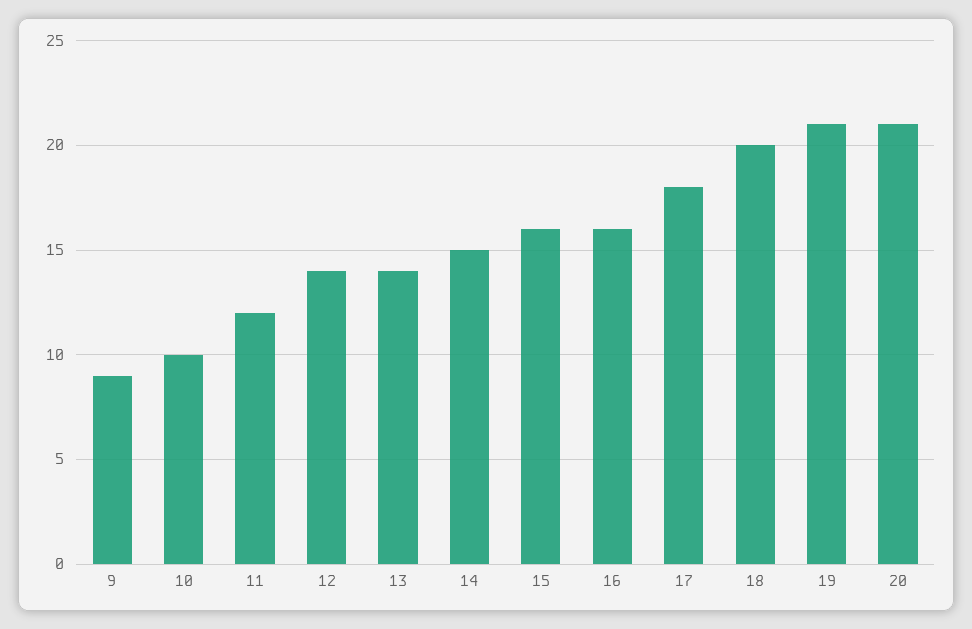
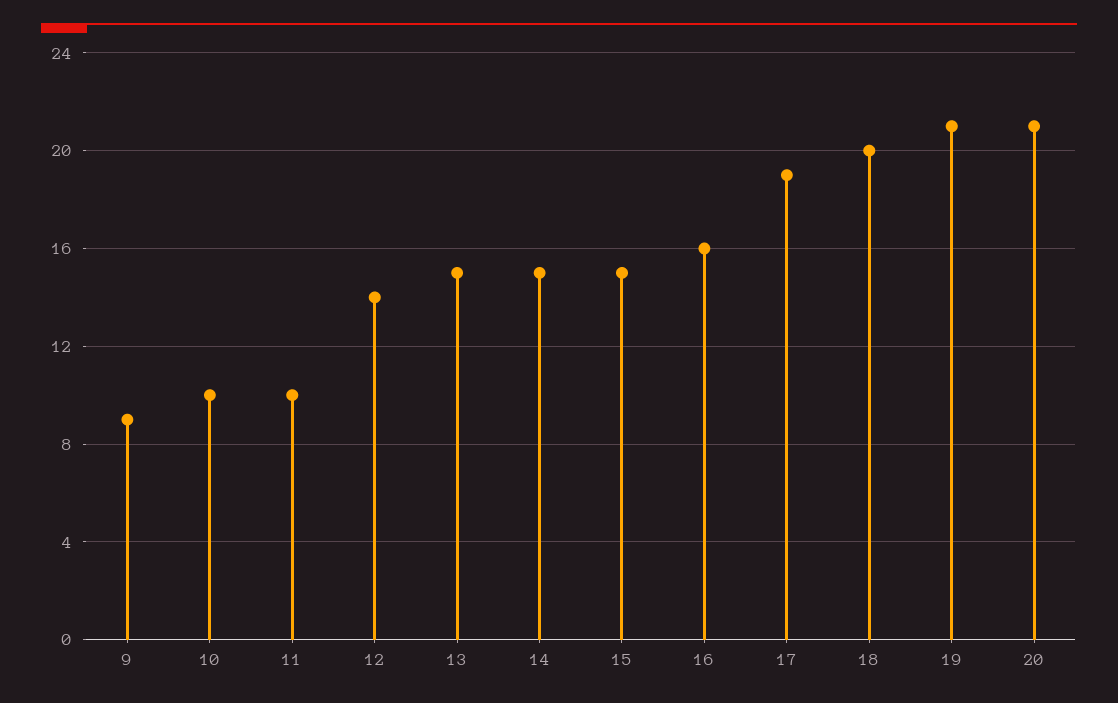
11: 12 -> 10
13: 14 -> 15
15: 16 -> 15
17: 18 -> 19

